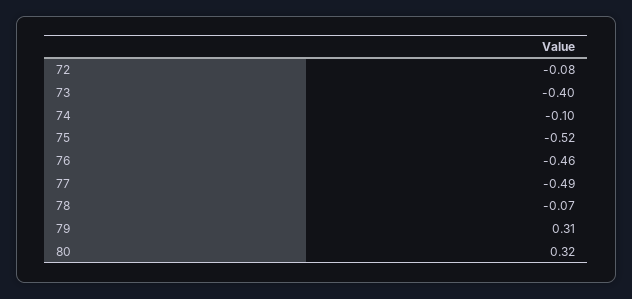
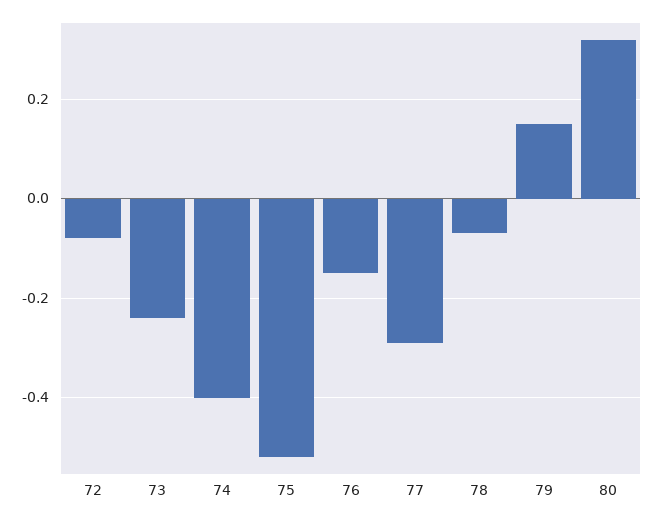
73: -0.4 -> -0.25
74: -0.1 -> -0.4
76: -0.46 -> -0.15
77: -0.49 -> -0.3
79: 0.31 -> 0.15

